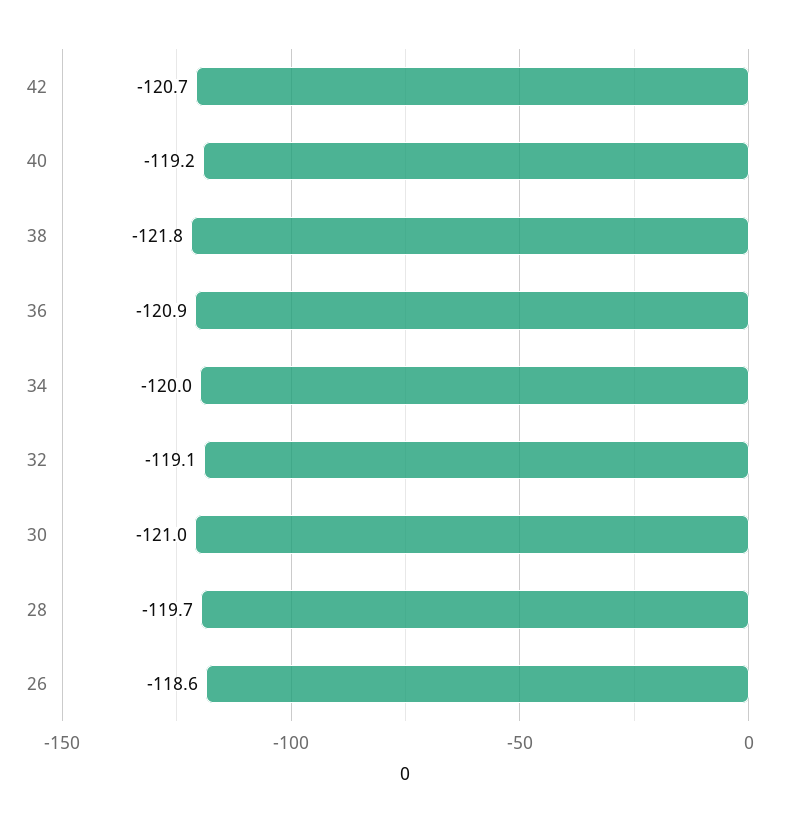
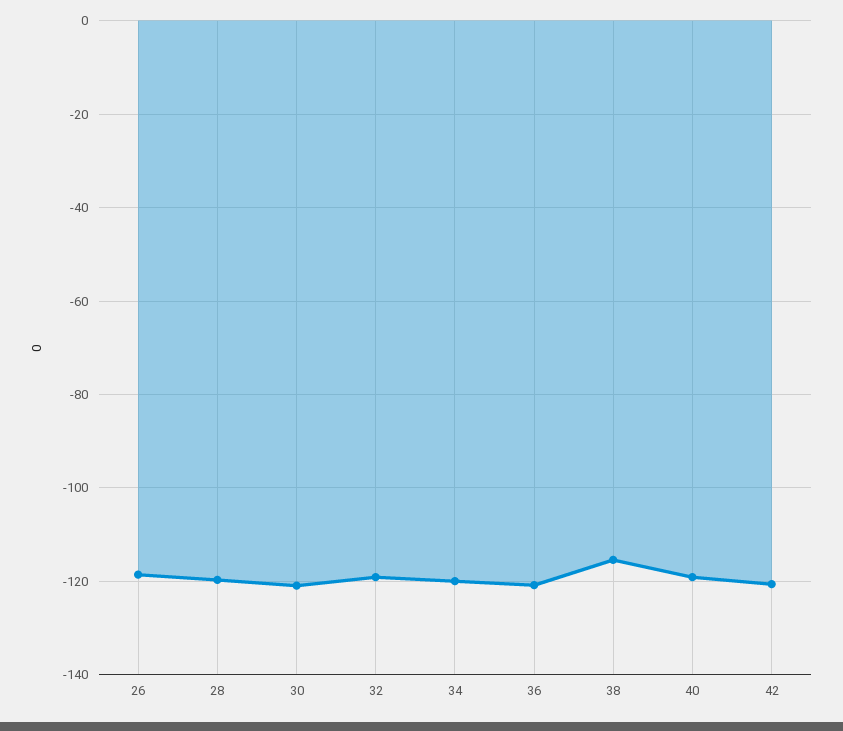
38: -121.8 -> -116

